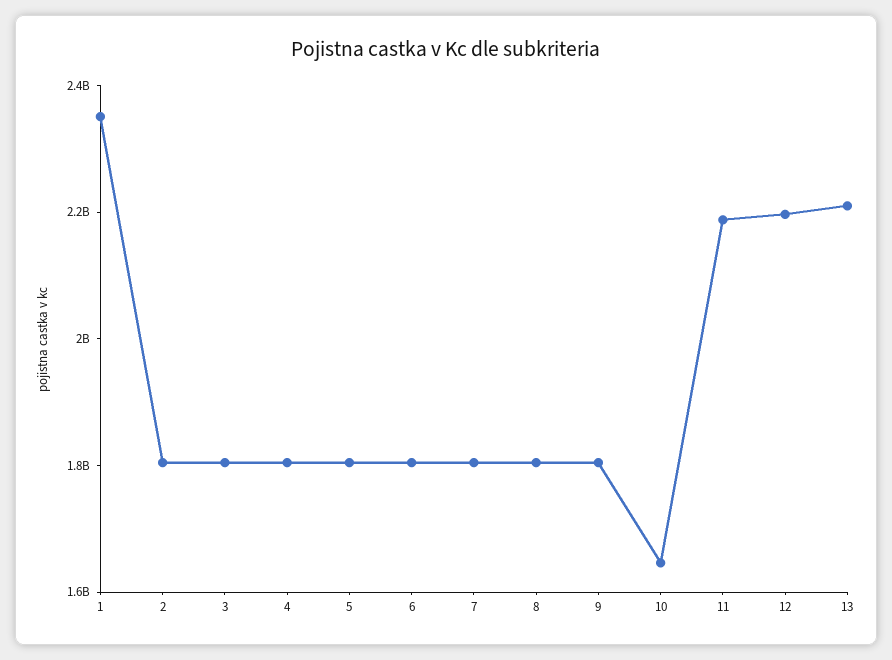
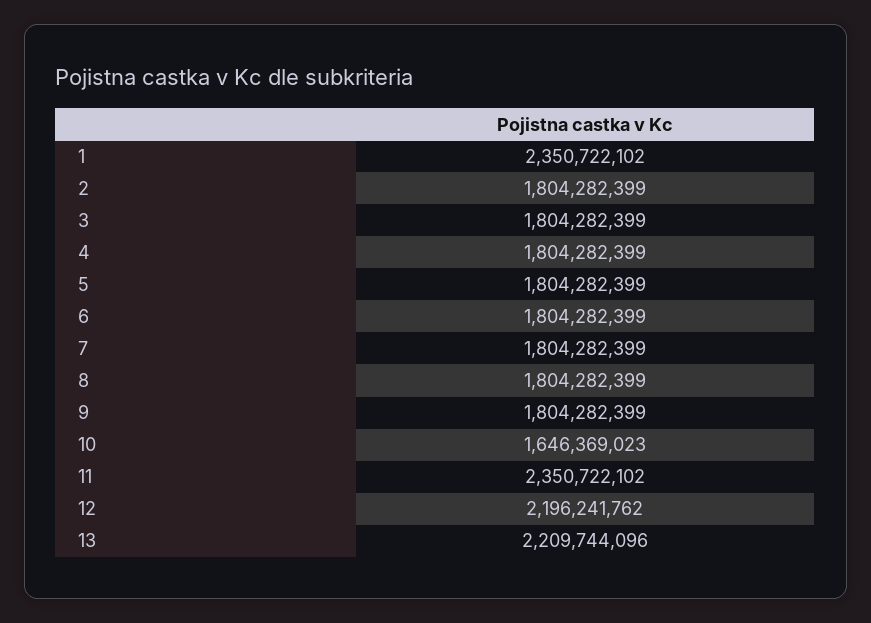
11: 2200000000 -> 2350722102

